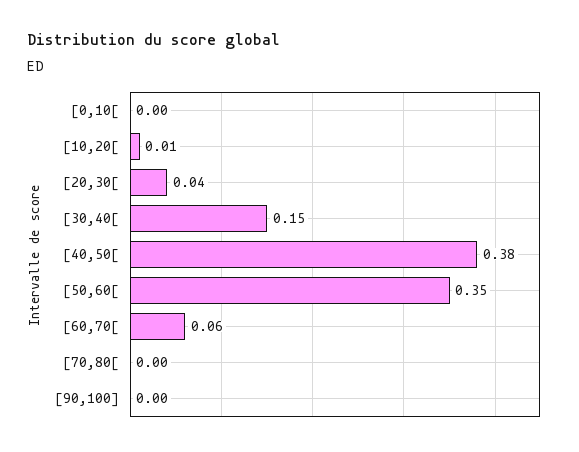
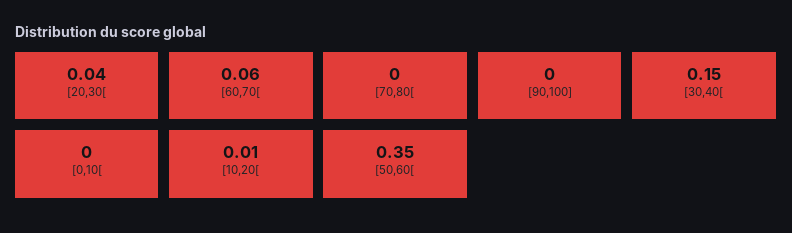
[40,50[: 0.38 -> none

